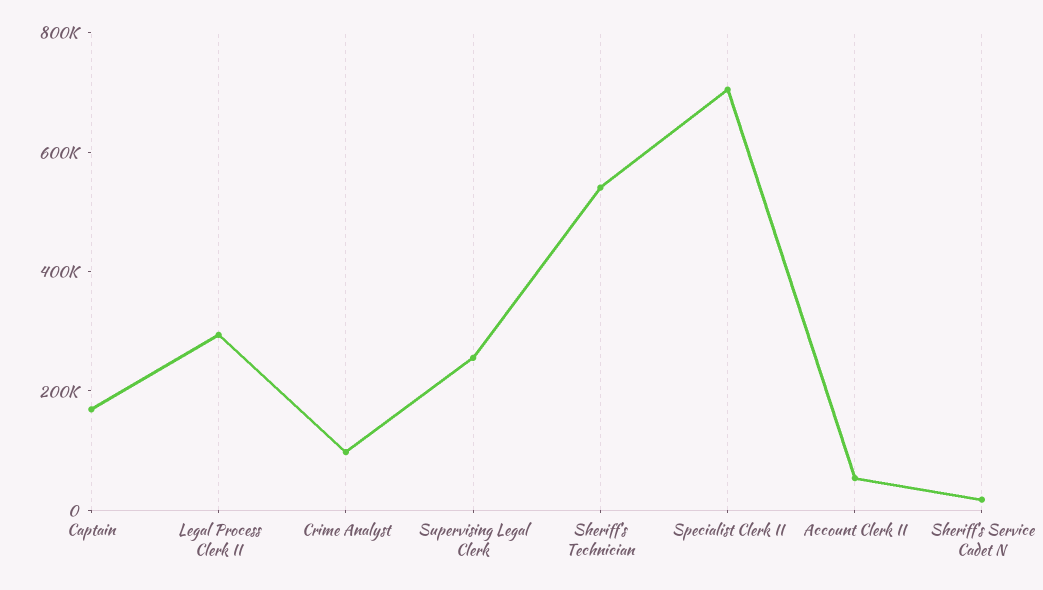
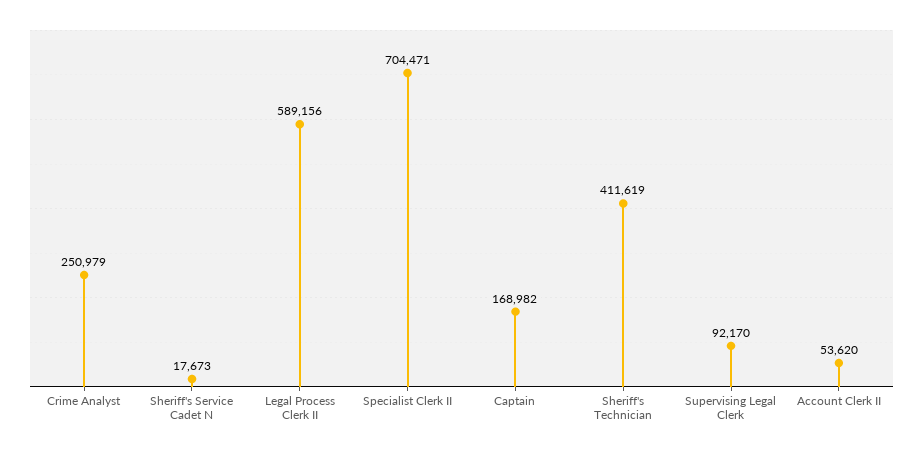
Legal Process Clerk II: 300000 -> 589156
Crime Analyst: 100000 -> 250979
Supervising Legal Clerk: 250000 -> 92170
Sheriff's Technician: 550000 -> 411619

